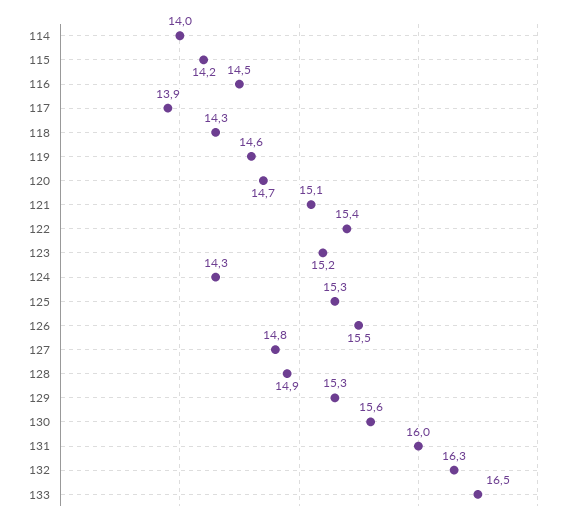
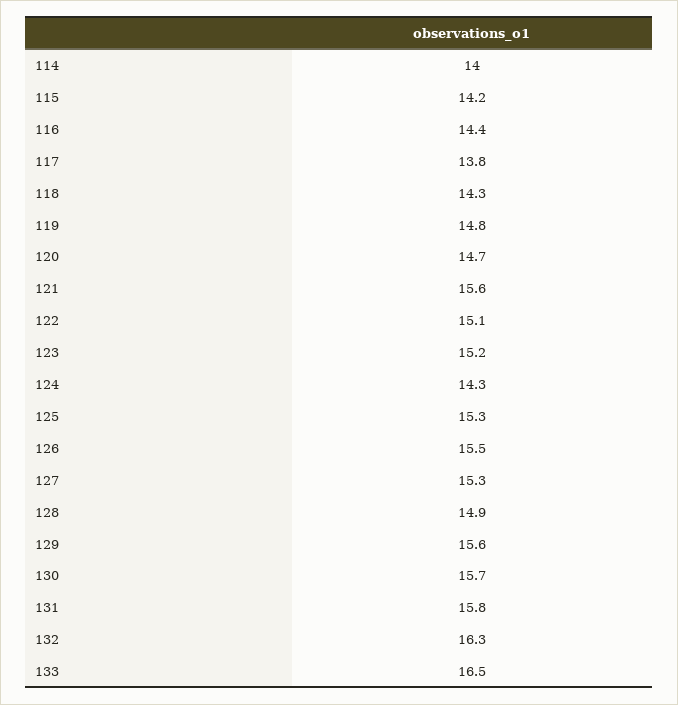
116: 14.5 -> 14.4
117: 13.9 -> 13.8
119: 14.6 -> 14.8
121: 15.1 -> 15.6
122: 15.4 -> 15.1
127: 14.8 -> 15.3
129: 15.3 -> 15.6
130: 15.6 -> 15.7
131: 16 -> 15.8

